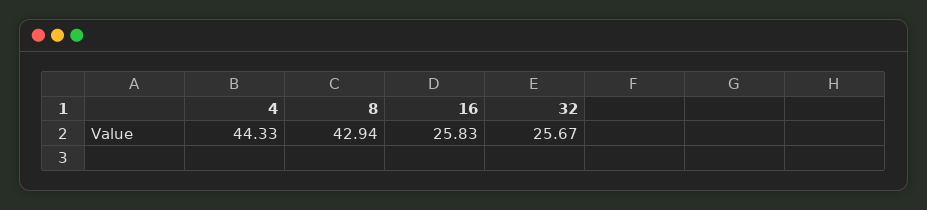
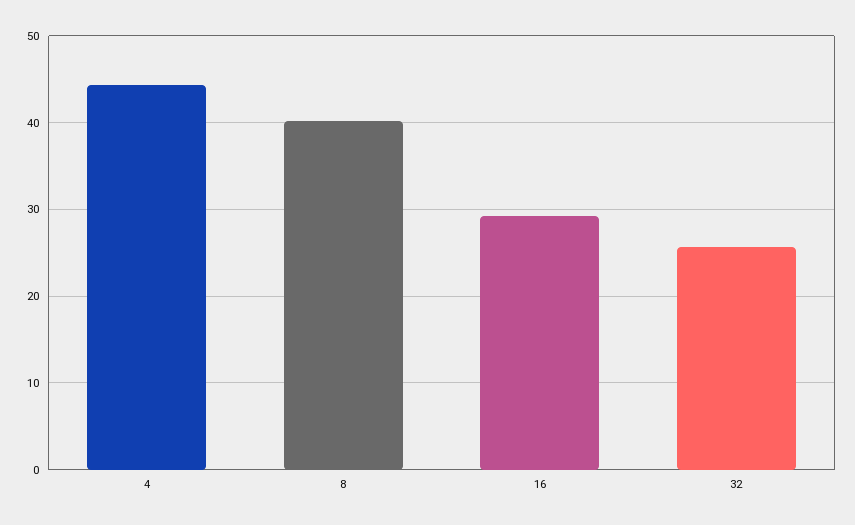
8: 42.94 -> 40
16: 25.83 -> 29

